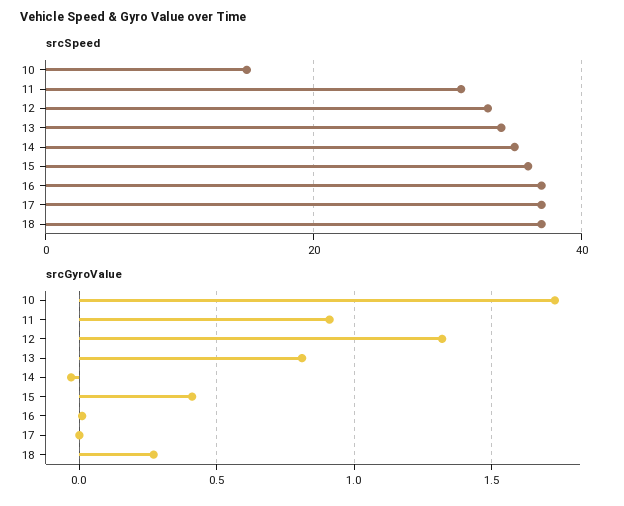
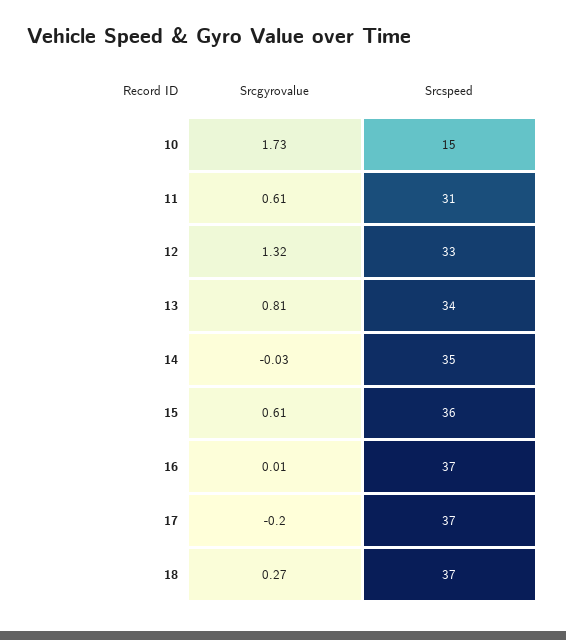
srcGyroValue, 11: 0.9 -> 0.61
srcGyroValue, 15: 0.4 -> 0.61
srcGyroValue, 17: 0 -> -0.2

